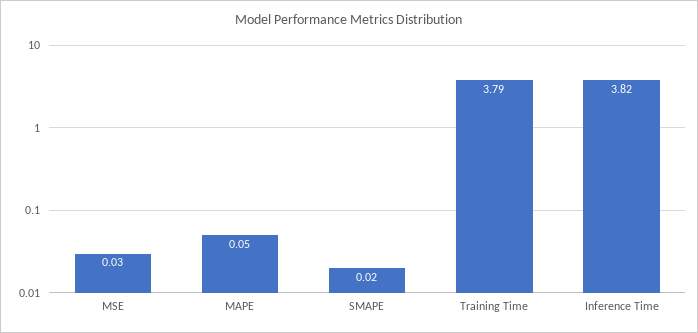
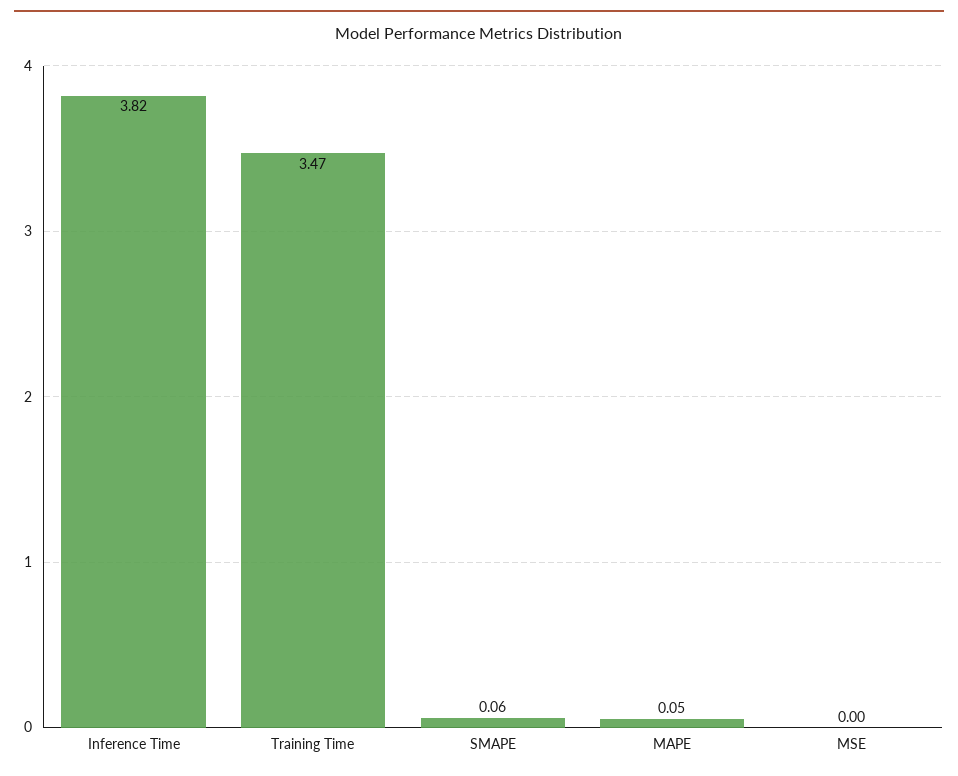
MSE: 0.03 -> 0
SMAPE: 0.02 -> 0.06
Training Time: 3.79 -> 3.47

